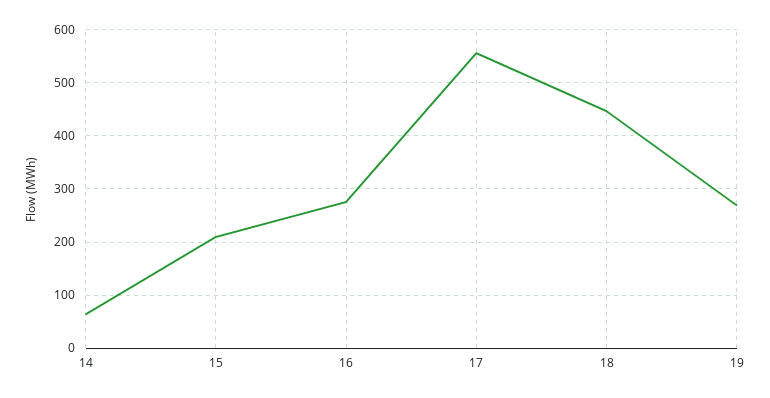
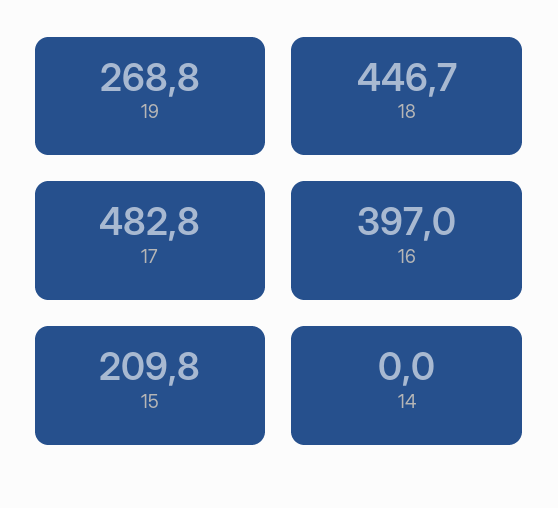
14: 60 -> 0
16: 280 -> 397
17: 560 -> 482.8

